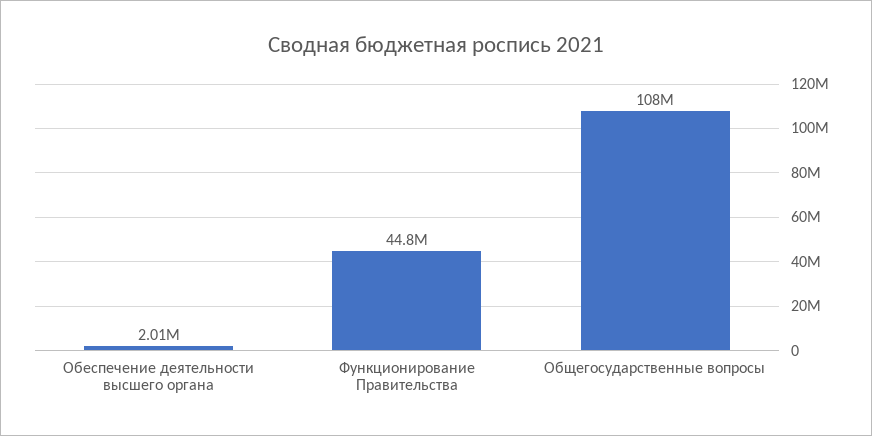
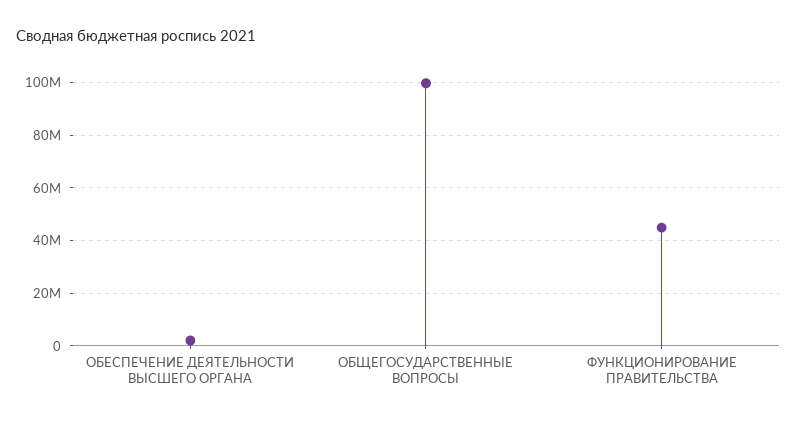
Общегосударственные вопросы: 108000000 -> 100000000

